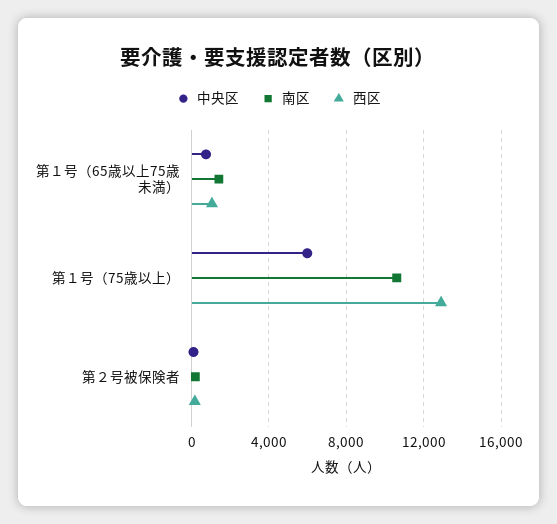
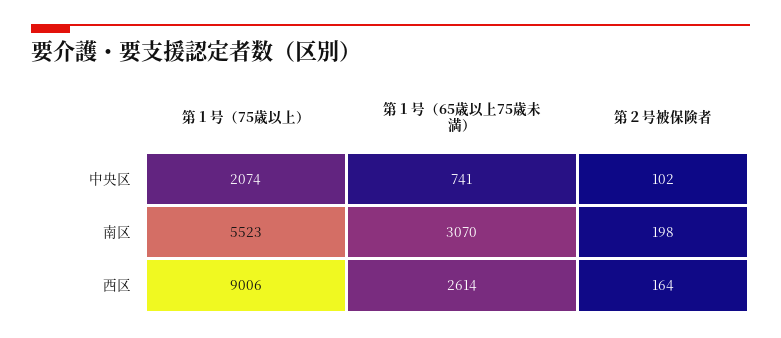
南区, 第１号（65歳以上75歳未満）: 1500 -> 3070
西区, 第１号（65歳以上75歳未満）: 1000 -> 2614
中央区, 第１号（75歳以上）: 6000 -> 2074
南区, 第１号（75歳以上）: 10500 -> 5523
西区, 第１号（75歳以上）: 13000 -> 9006

